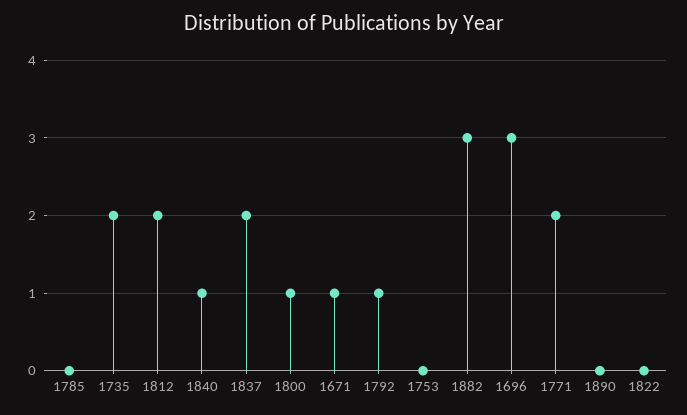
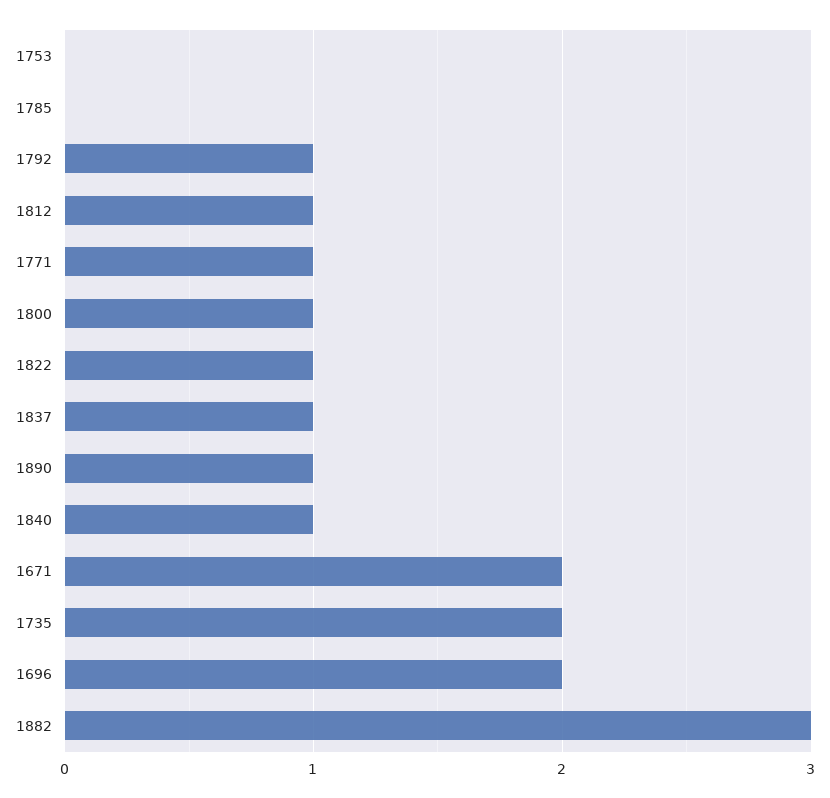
1812: 2 -> 1
1837: 2 -> 1
1671: 1 -> 2
1696: 3 -> 2
1771: 2 -> 1
1890: 0 -> 1
1822: 0 -> 1

